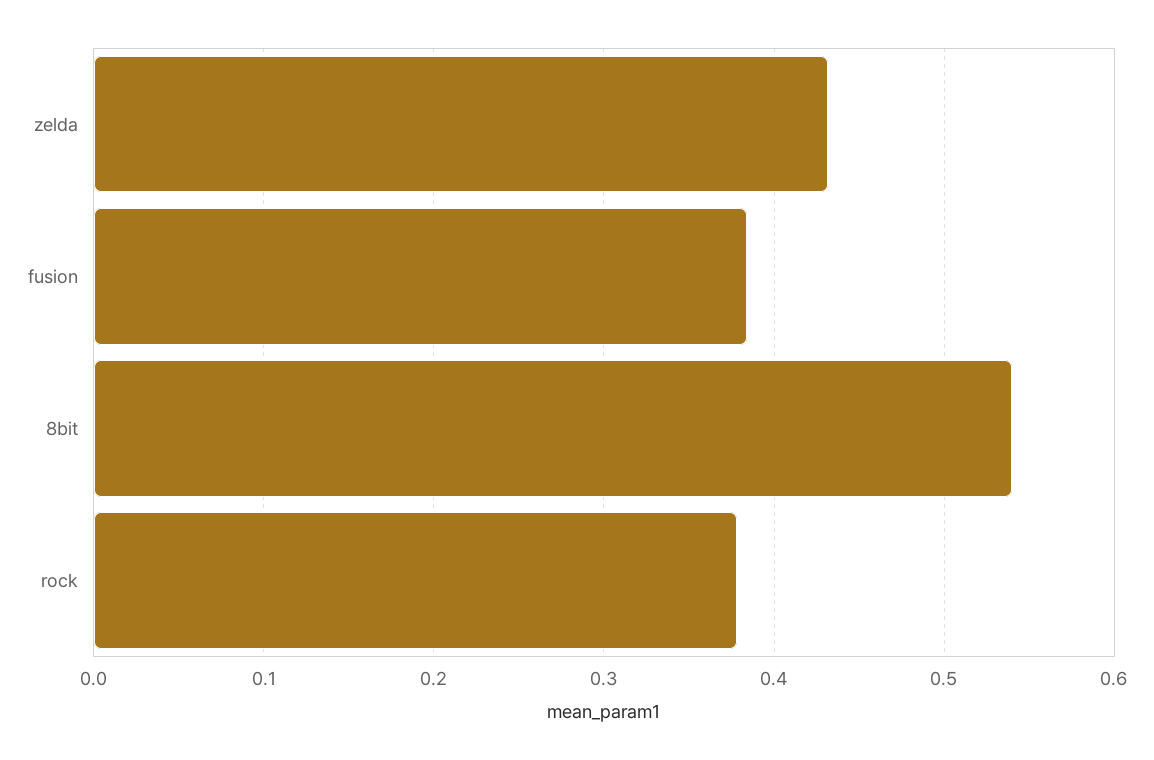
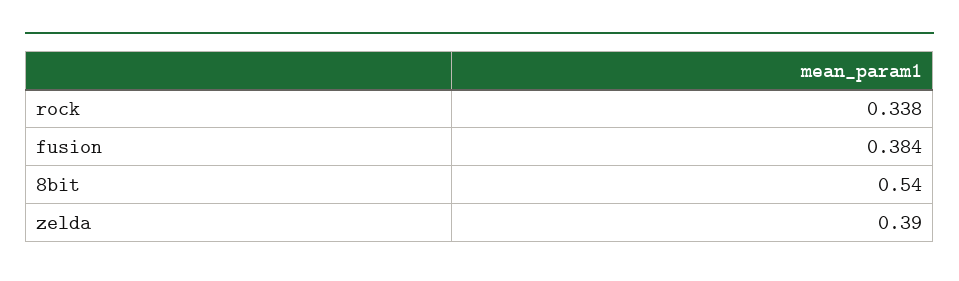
zelda: 0.43 -> 0.39
rock: 0.38 -> 0.338

